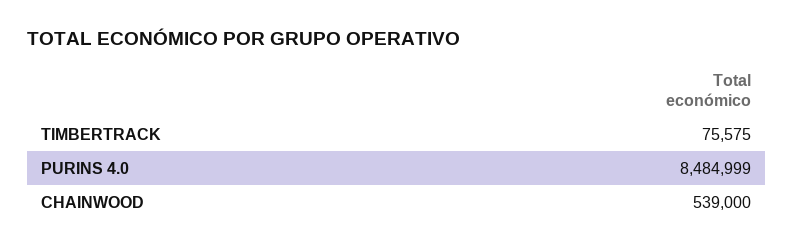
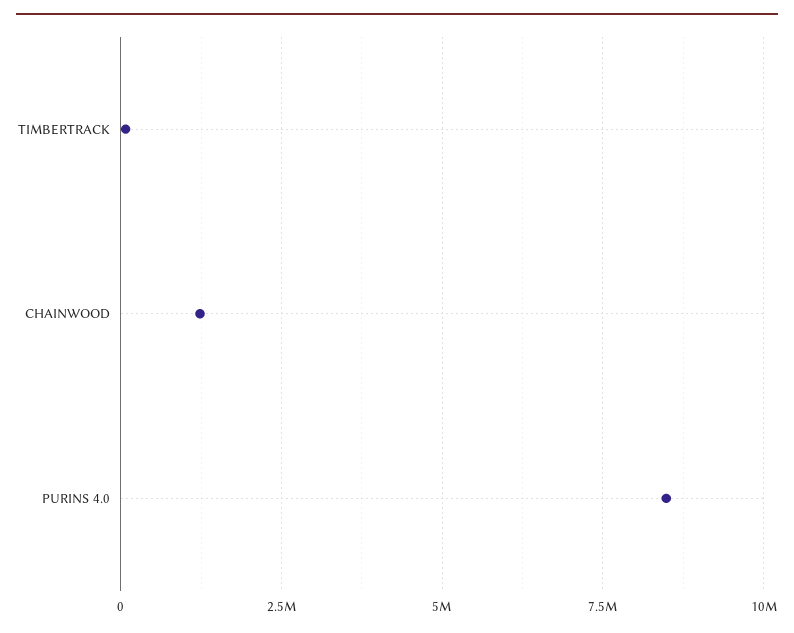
CHAINWOOD: 539000 -> 1250000

